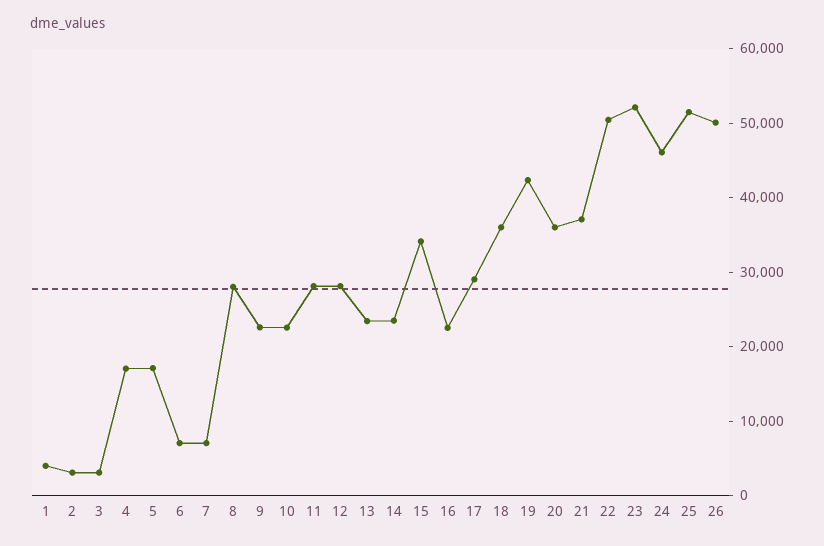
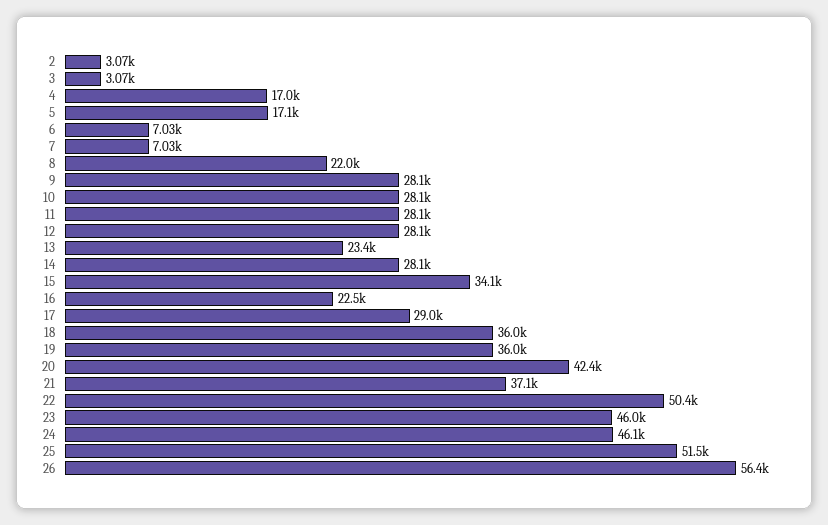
1: 4000 -> none
8: 28000 -> 22000
9: 22000 -> 28100
10: 22000 -> 28100
14: 24000 -> 28100
19: 42000 -> 36000
20: 36000 -> 42400
23: 52000 -> 46000
26: 50000 -> 56400

